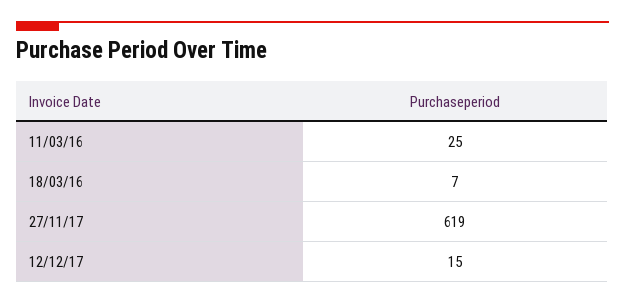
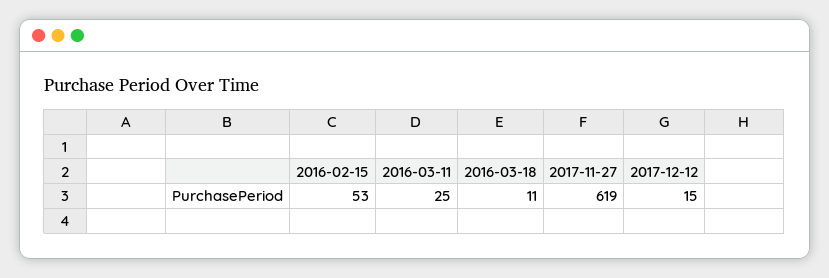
18/03/16: 7 -> 11
2016-02-15: none -> 53

